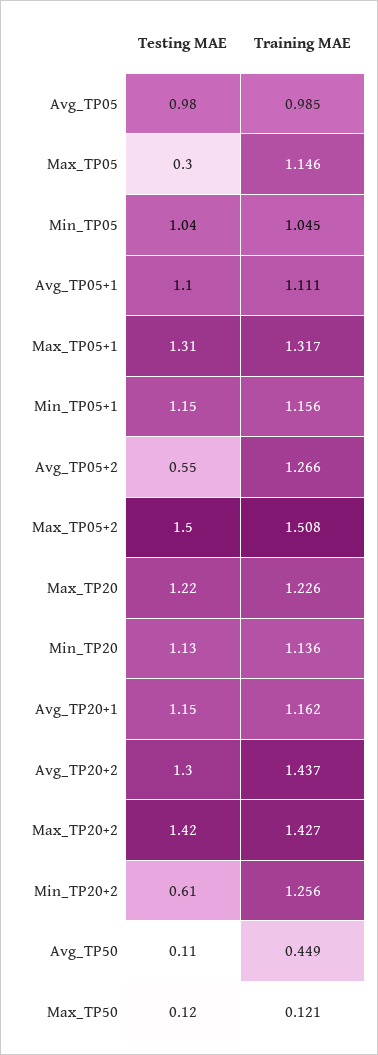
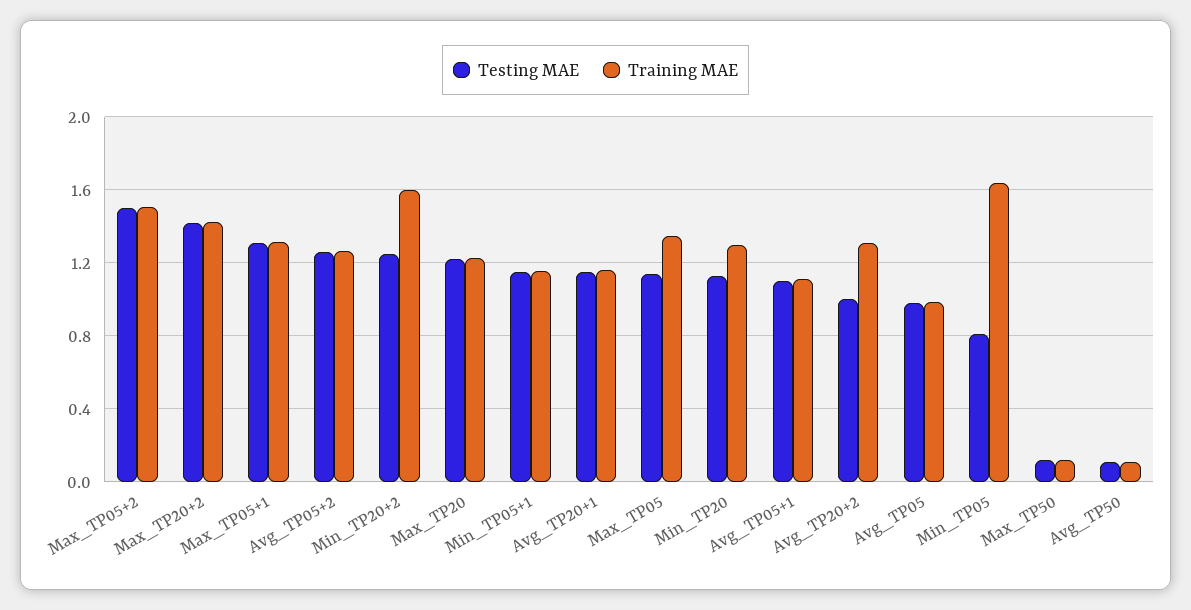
Testing MAE, Max_TP05: 0.3 -> 1.15
Training MAE, Max_TP05: 1.146 -> 1.35
Testing MAE, Min_TP05: 1.04 -> 0.8
Training MAE, Min_TP05: 1.045 -> 1.65
Testing MAE, Avg_TP05+2: 0.55 -> 1.25
Training MAE, Min_TP20: 1.136 -> 1.3
Testing MAE, Avg_TP20+2: 1.3 -> 1
Training MAE, Avg_TP20+2: 1.437 -> 1.3
Testing MAE, Min_TP20+2: 0.61 -> 1.25
Training MAE, Min_TP20+2: 1.256 -> 1.6
Training MAE, Avg_TP50: 0.449 -> 0.1

